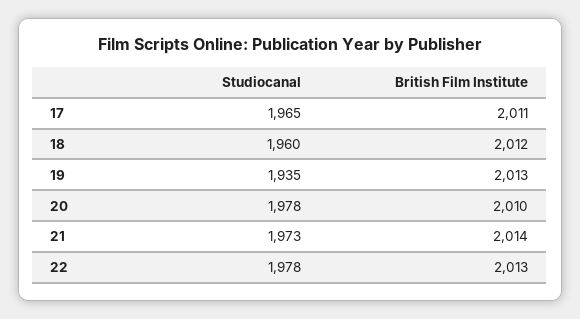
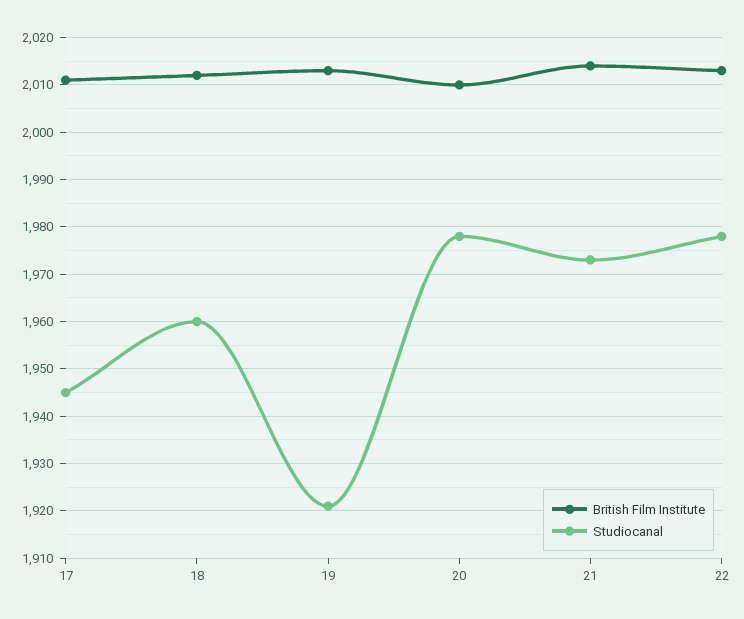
Studiocanal, 17: 1965 -> 1945
Studiocanal, 19: 1935 -> 1920

